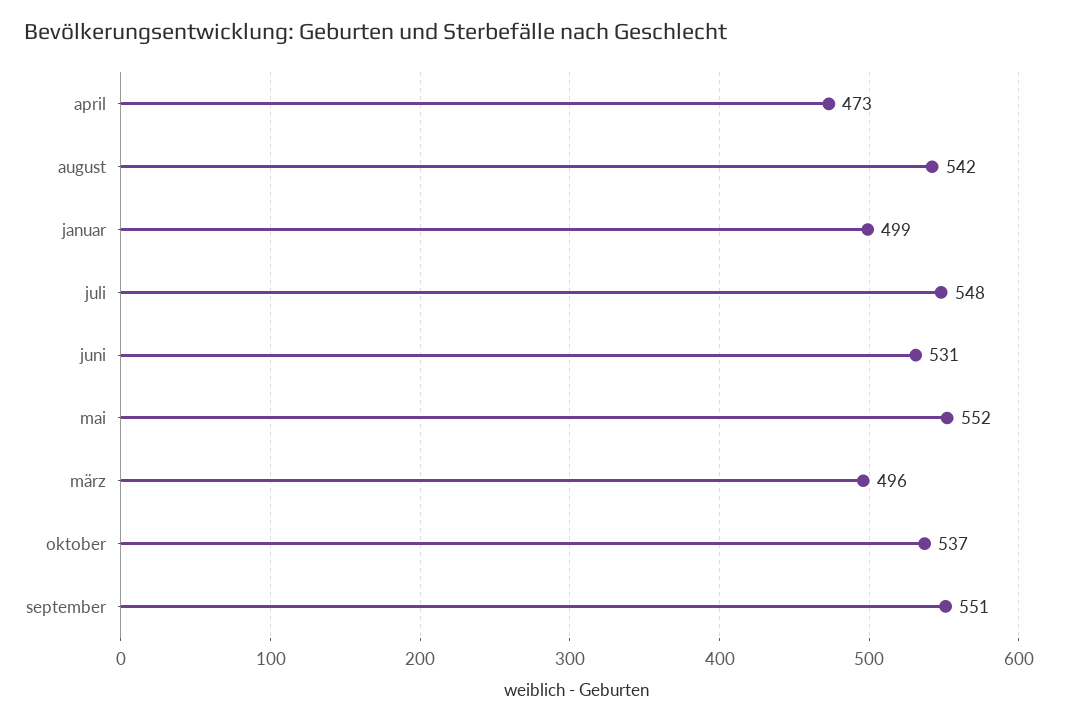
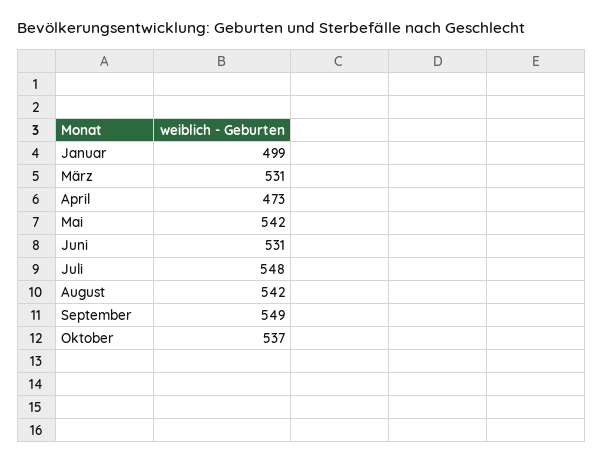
mai: 552 -> 542
märz: 496 -> 531
september: 551 -> 549

